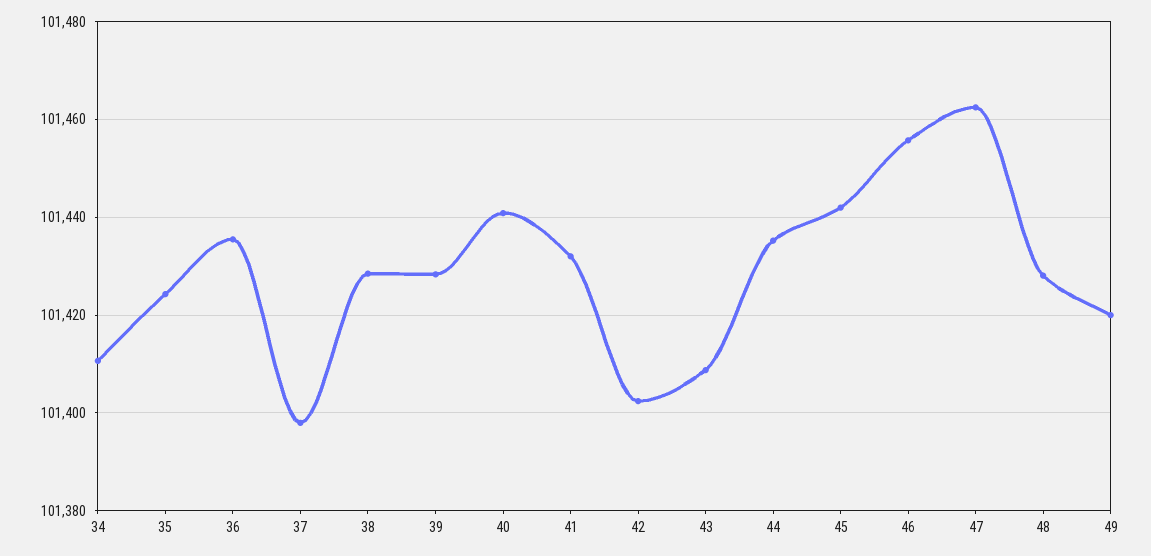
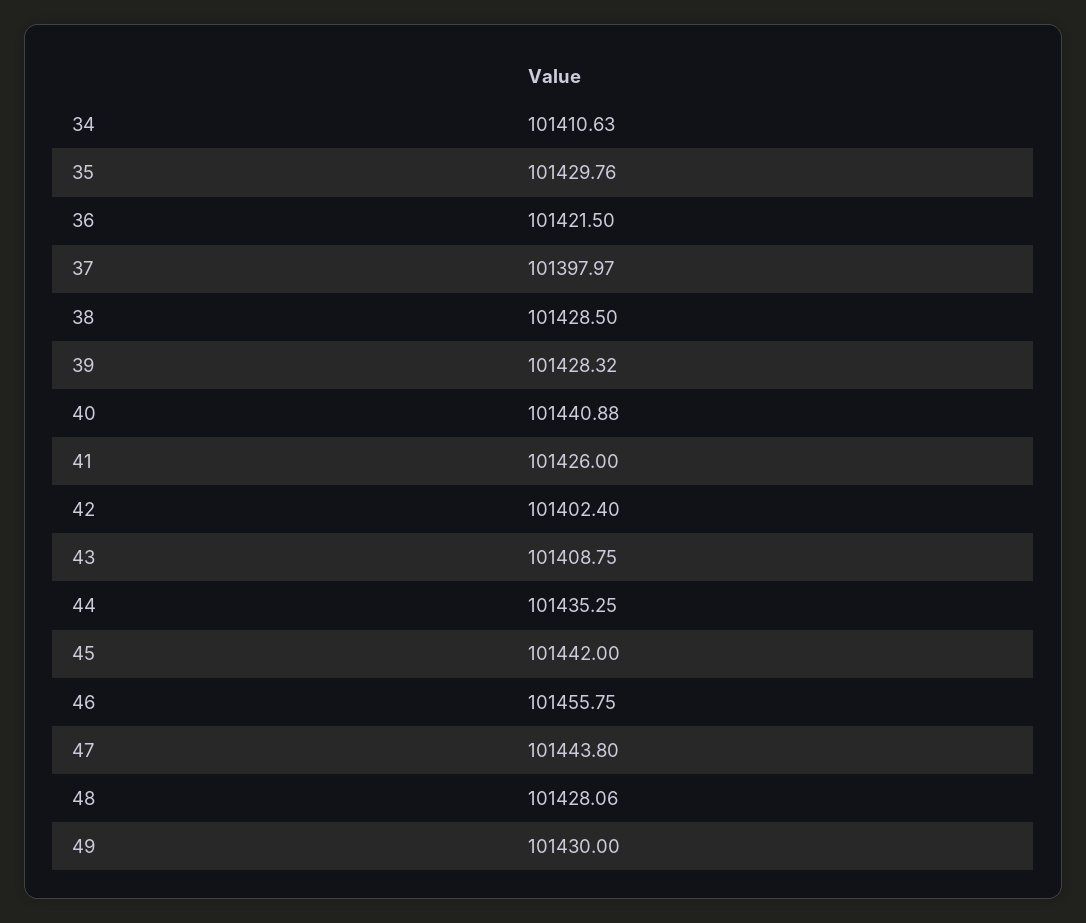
35: 101424 -> 101429.76
36: 101436 -> 101421.5
41: 101432 -> 101426
47: 101462 -> 101443.8
49: 101420 -> 101430

